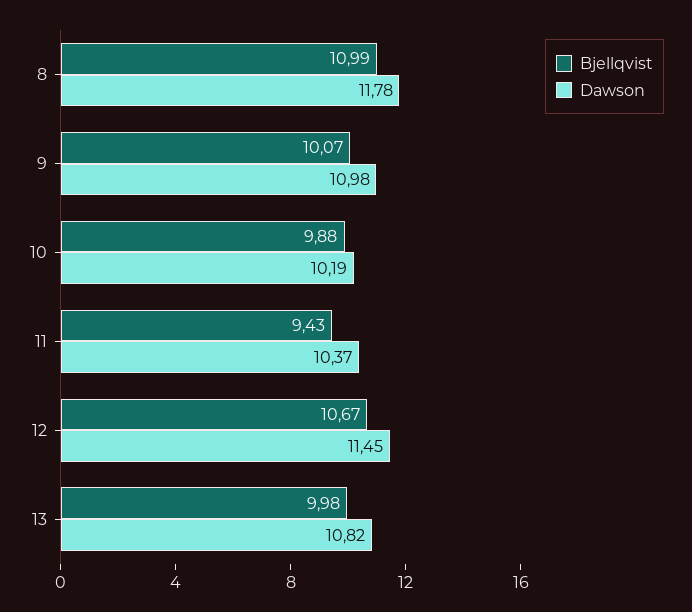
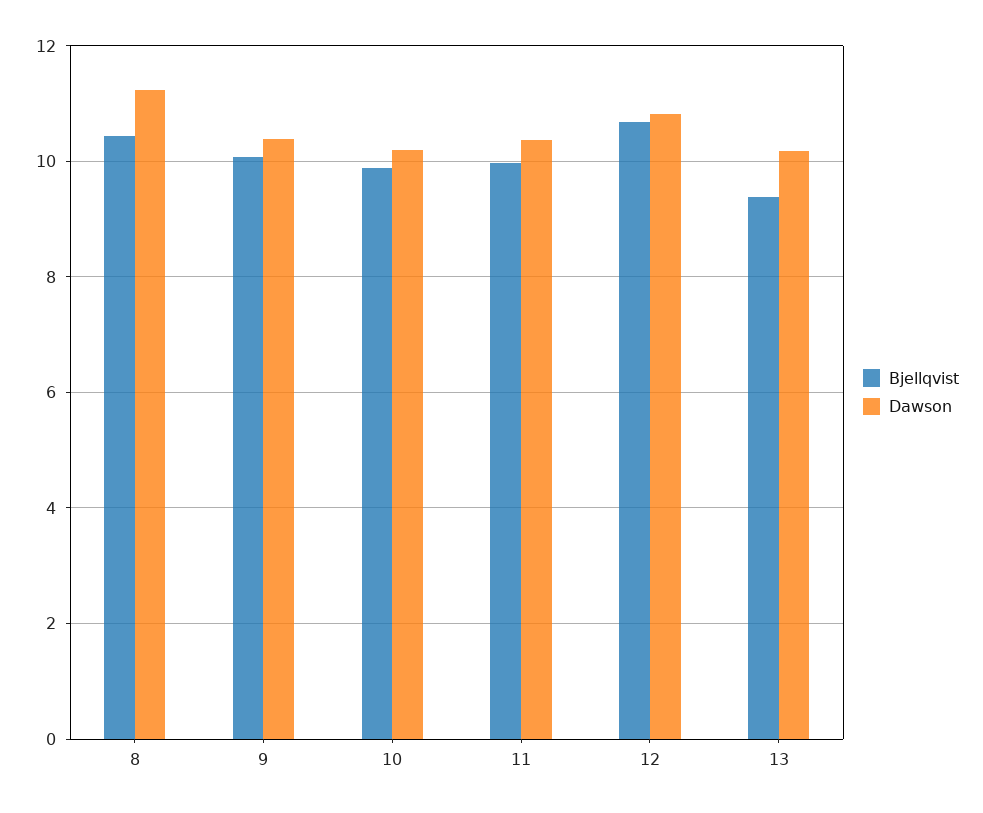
Bjellqvist, 8: 10.99 -> 10.4
Dawson, 8: 11.78 -> 11.2
Dawson, 9: 10.98 -> 10.4
Bjellqvist, 11: 9.43 -> 10
Dawson, 12: 11.45 -> 10.8
Bjellqvist, 13: 9.98 -> 9.4
Dawson, 13: 10.82 -> 10.2

